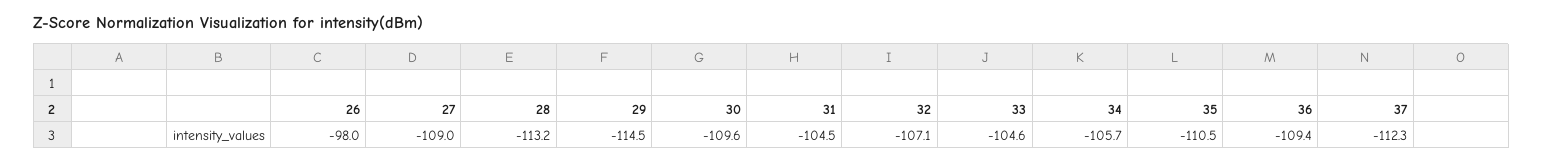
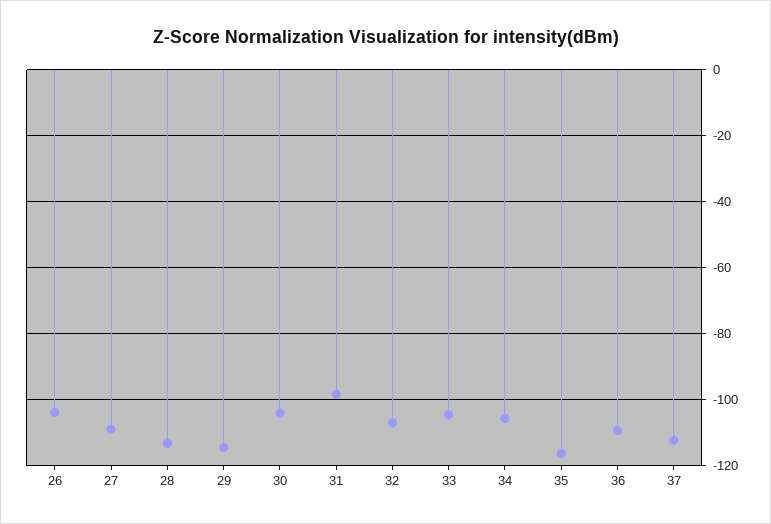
26: -98 -> -104
30: -109.6 -> -104
31: -104.5 -> -98
35: -110.5 -> -116

